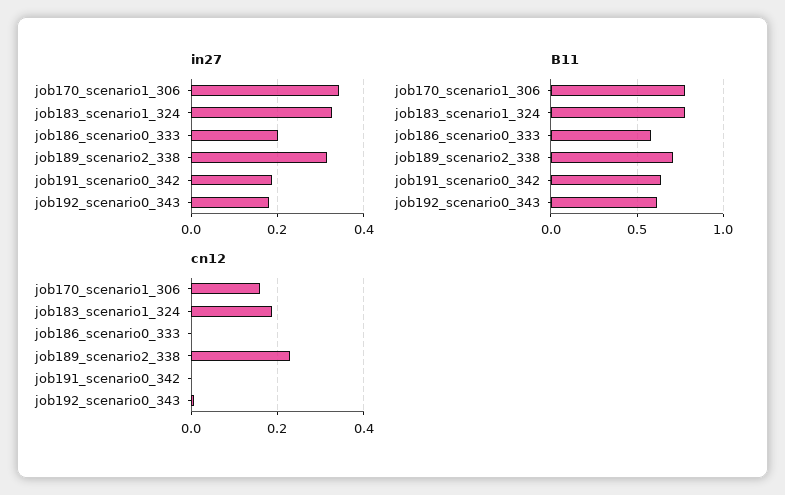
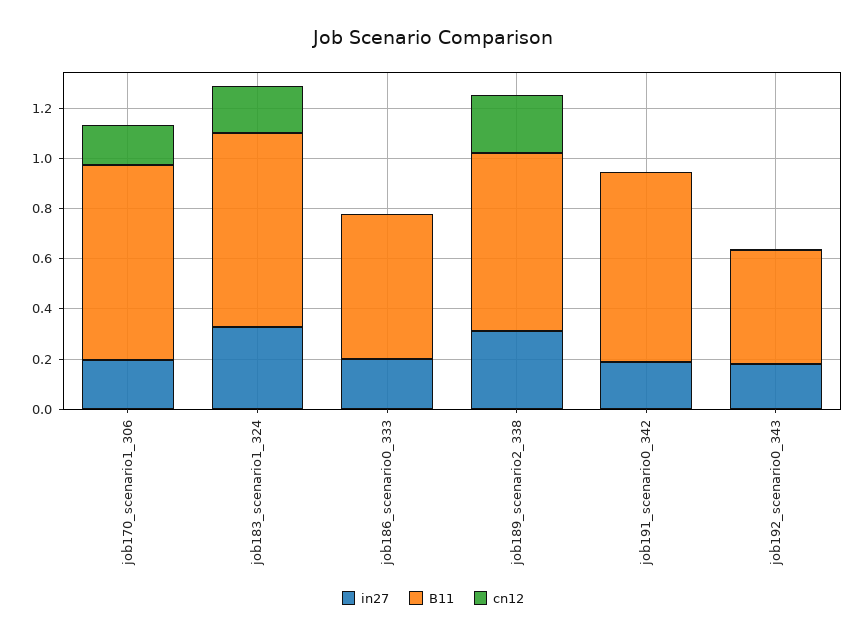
in27, job170_scenario1_306: 0.34 -> 0.2
B11, job191_scenario0_342: 0.65 -> 0.75
B11, job192_scenario0_343: 0.6 -> 0.45

